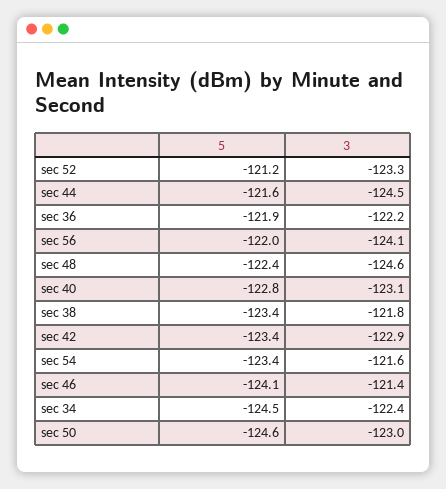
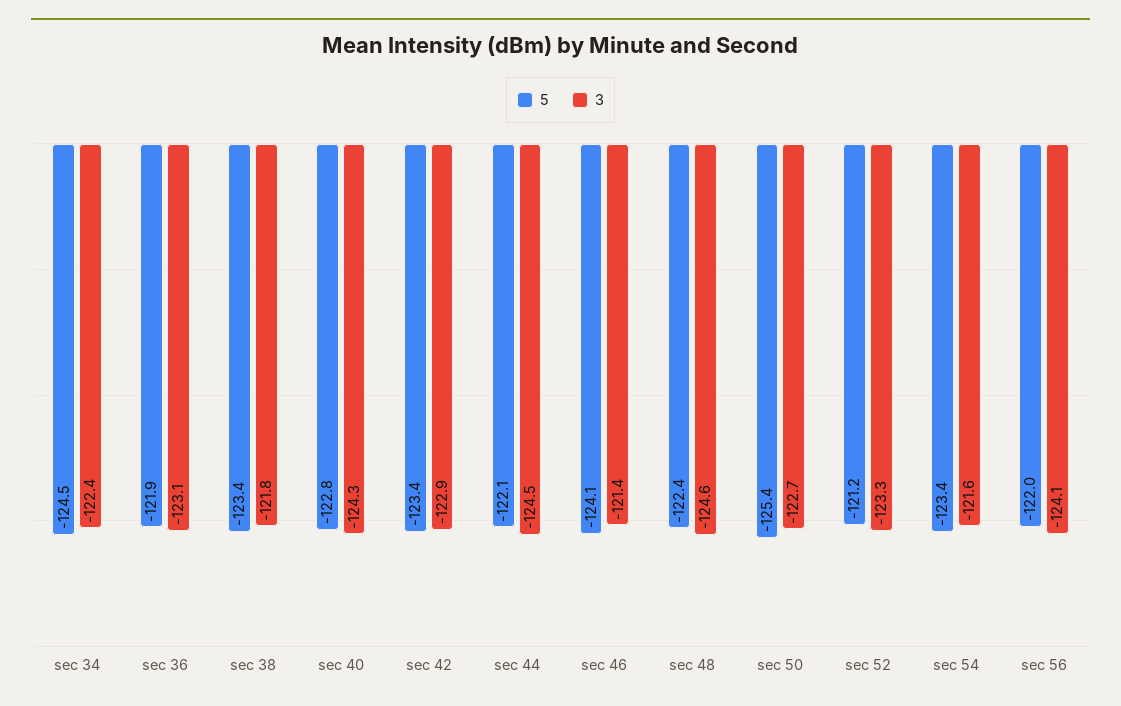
5, sec 44: -121.6 -> -122.1
3, sec 36: -122.2 -> -123.1
3, sec 40: -123.1 -> -124.3
5, sec 50: -124.6 -> -125.4
3, sec 50: -123 -> -122.7

